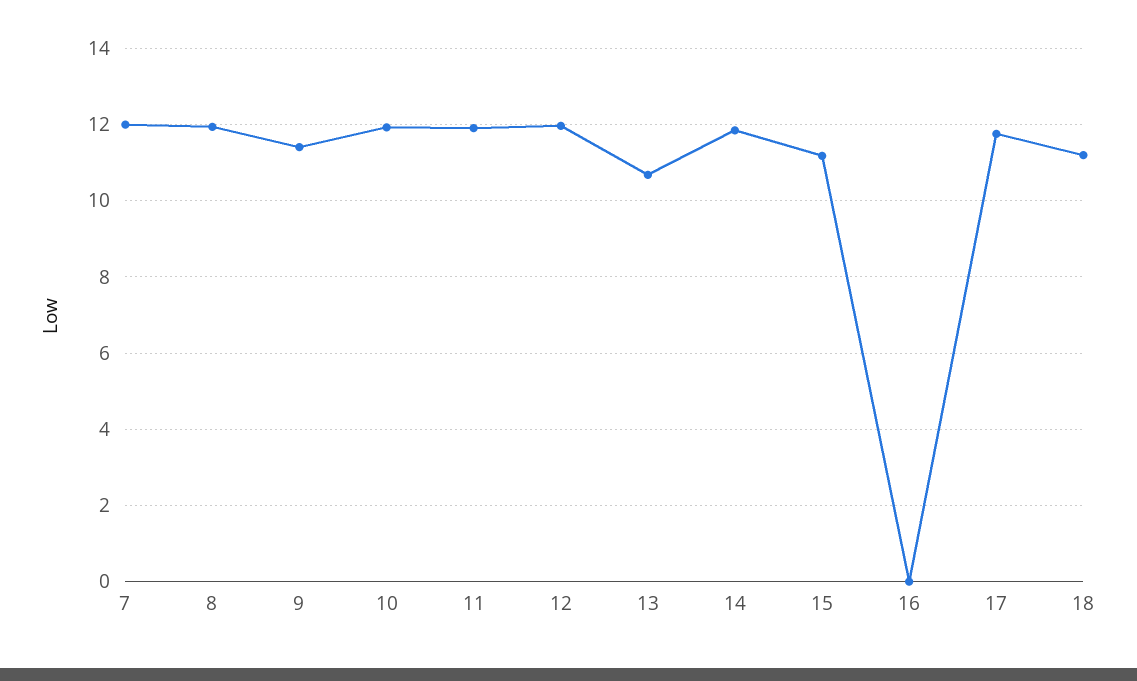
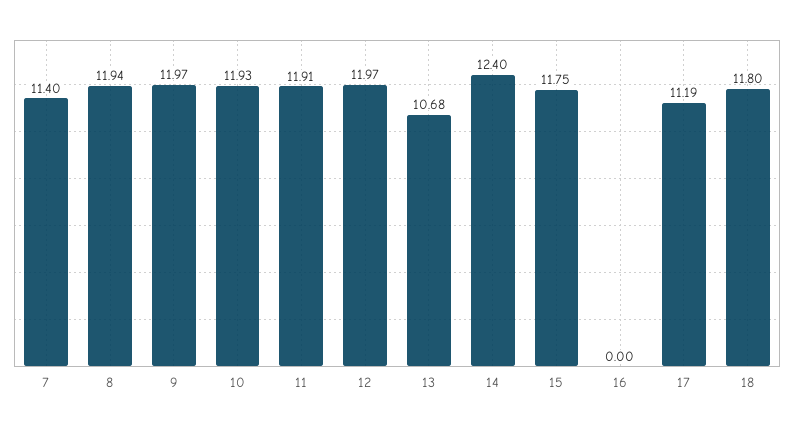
7: 12 -> 11.4
9: 11.4 -> 11.97
14: 11.8 -> 12.4
15: 11.2 -> 11.75
17: 11.8 -> 11.19
18: 11.2 -> 11.8

